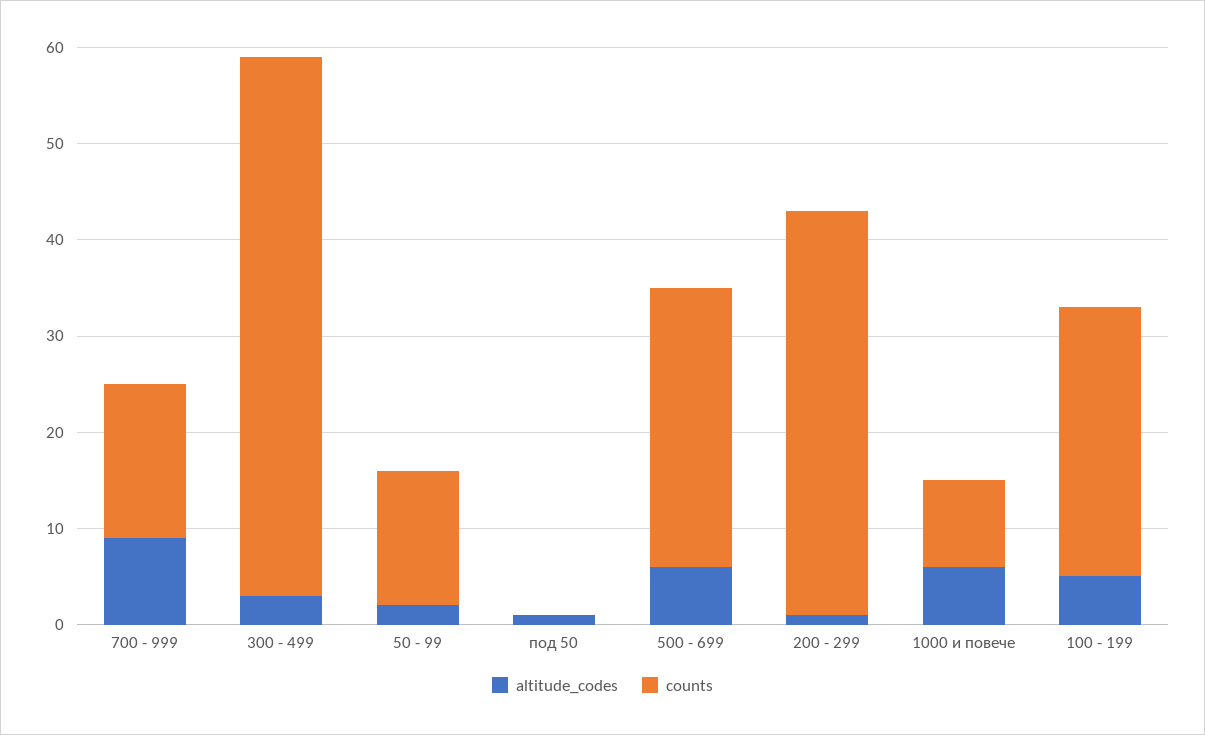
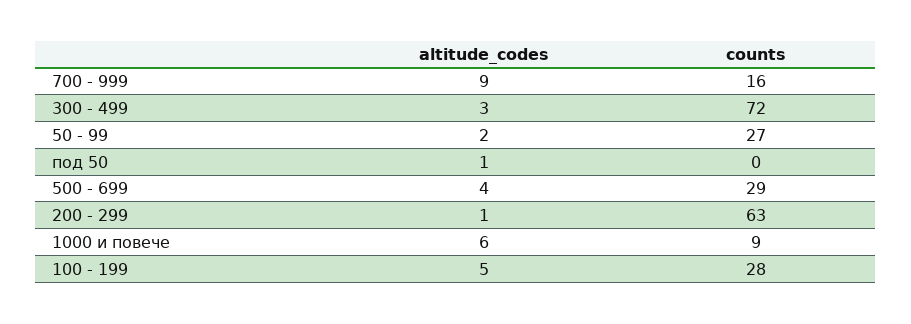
counts, 300 - 499: 56 -> 72
counts, 50 - 99: 14 -> 27
altitude_codes, 500 - 699: 6 -> 4
counts, 200 - 299: 42 -> 63

